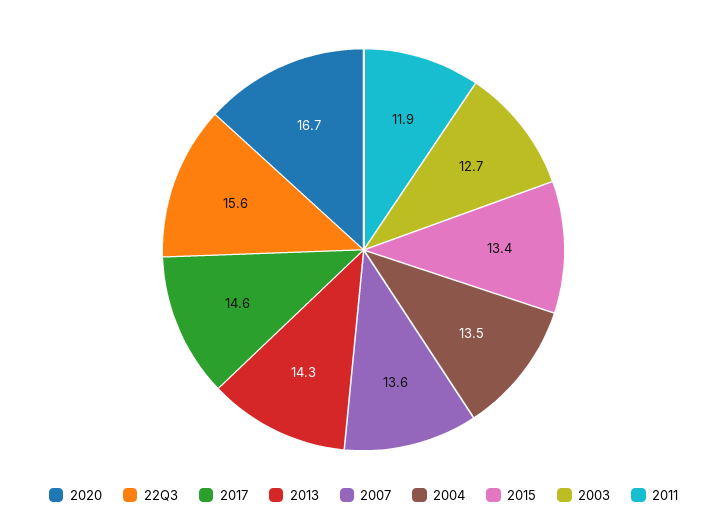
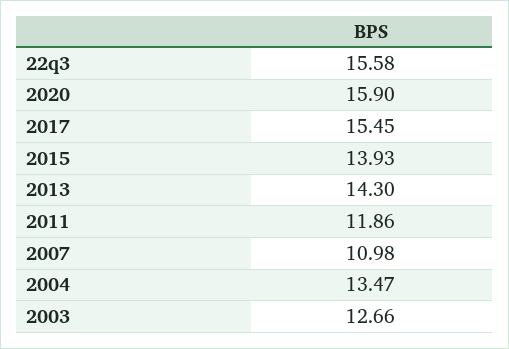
2020: 16.7 -> 15.9
2017: 14.6 -> 15.45
2007: 13.6 -> 10.98
2015: 13.4 -> 13.93

